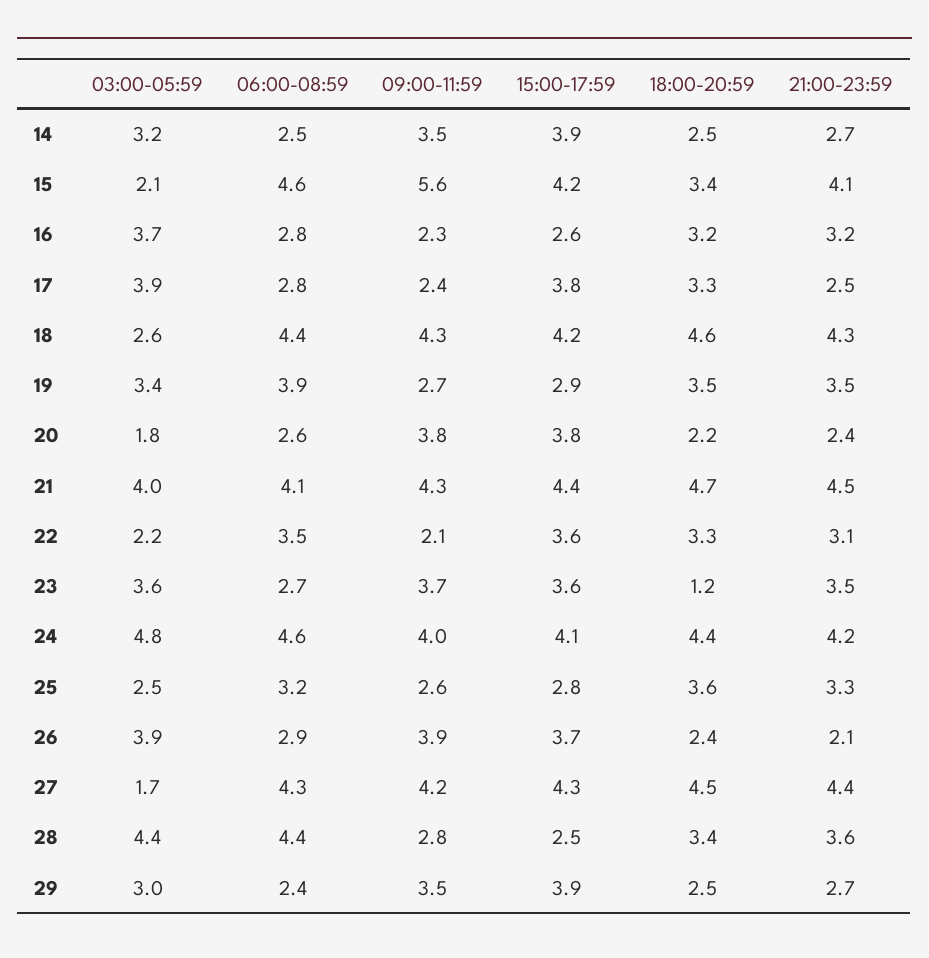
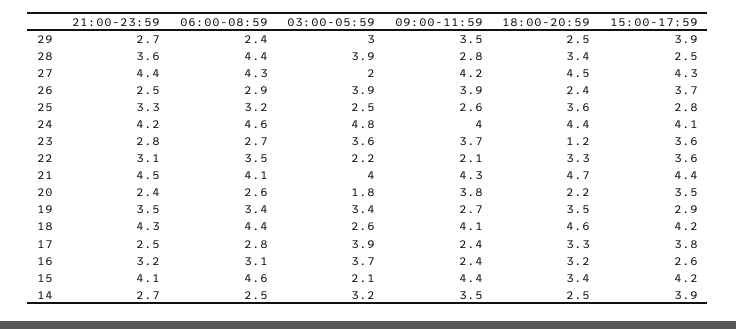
09:00-11:59, 15: 5.6 -> 4.4
06:00-08:59, 16: 2.8 -> 3.1
09:00-11:59, 16: 2.3 -> 2.4
09:00-11:59, 18: 4.3 -> 4.1
06:00-08:59, 19: 3.9 -> 3.4
15:00-17:59, 20: 3.8 -> 3.5
21:00-23:59, 23: 3.5 -> 2.8
21:00-23:59, 26: 2.1 -> 2.5
03:00-05:59, 27: 1.7 -> 2
03:00-05:59, 28: 4.4 -> 3.9

